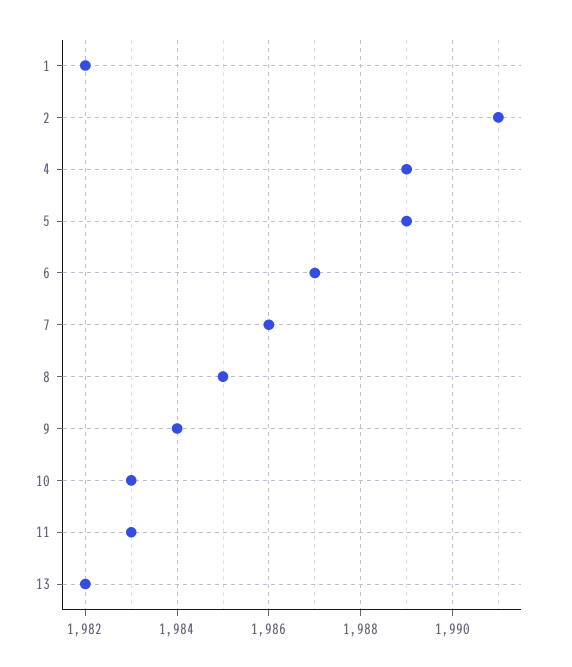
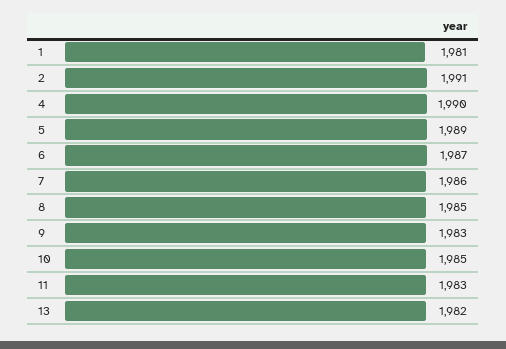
1: 1982 -> 1981
4: 1989 -> 1990
9: 1984 -> 1983
10: 1983 -> 1985

